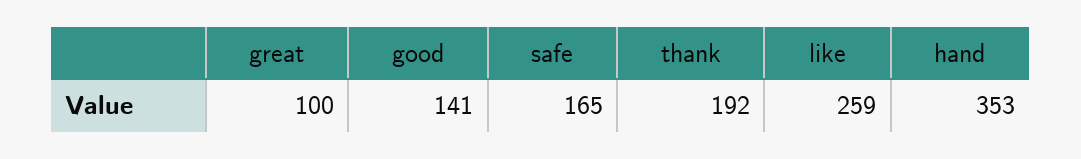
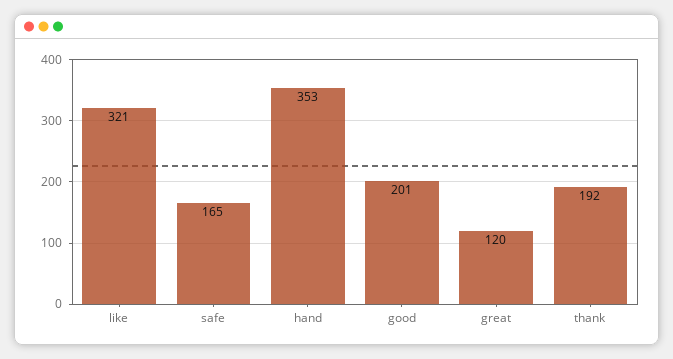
great: 100 -> 120
good: 141 -> 201
like: 259 -> 321

